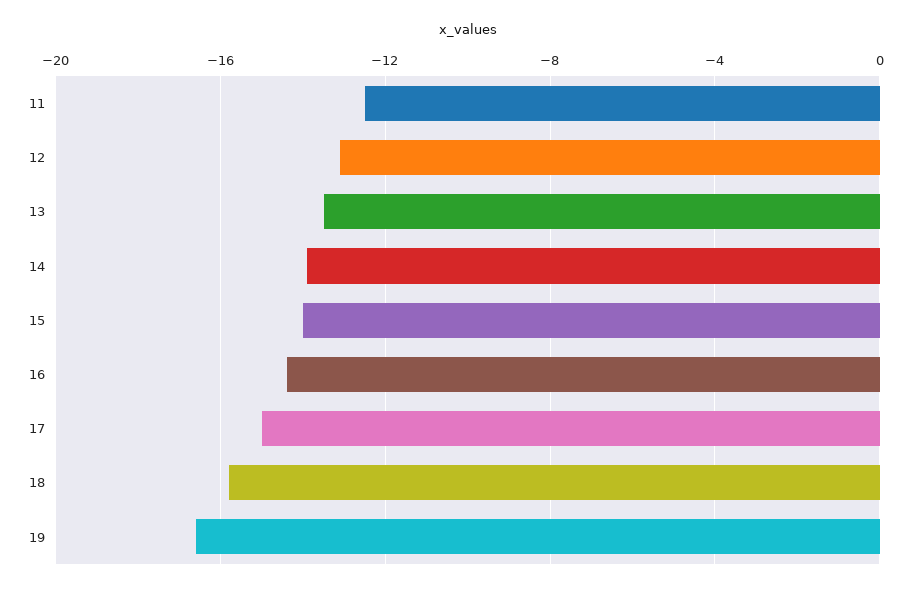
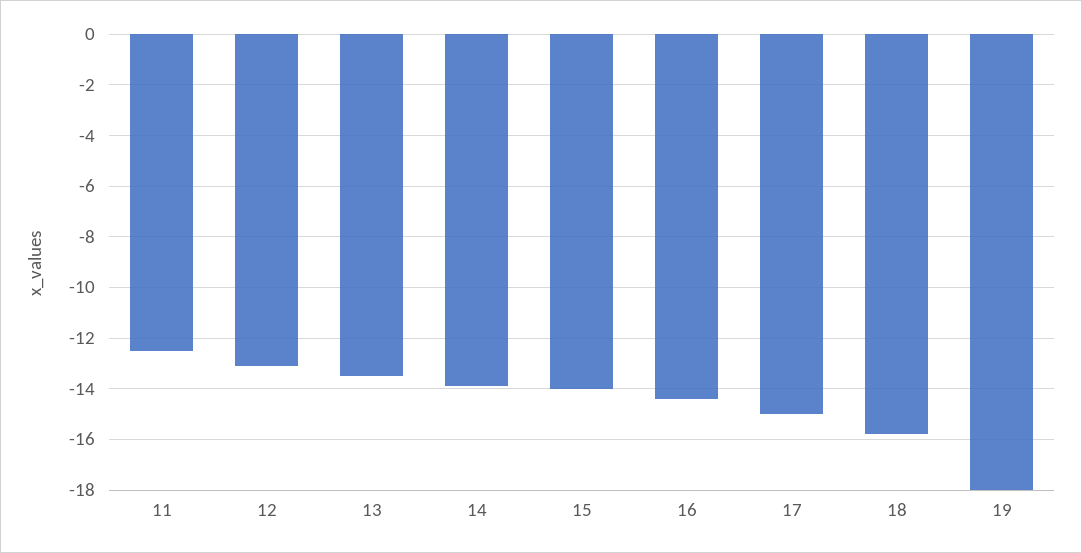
19: -16.5 -> -18

